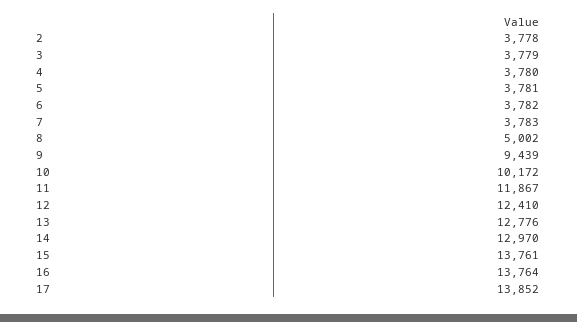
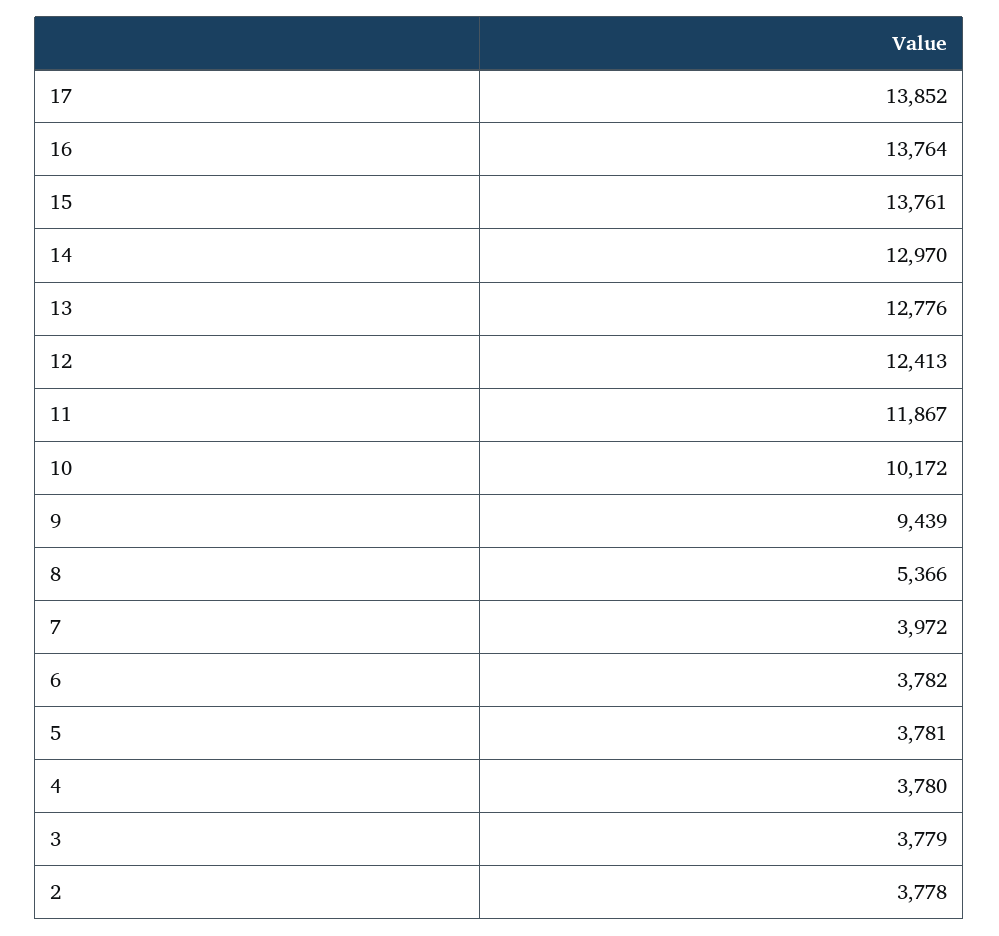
7: 3783 -> 3972
8: 5002 -> 5366
12: 12410 -> 12413

